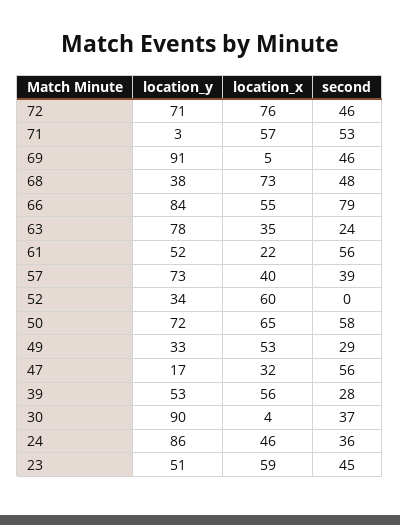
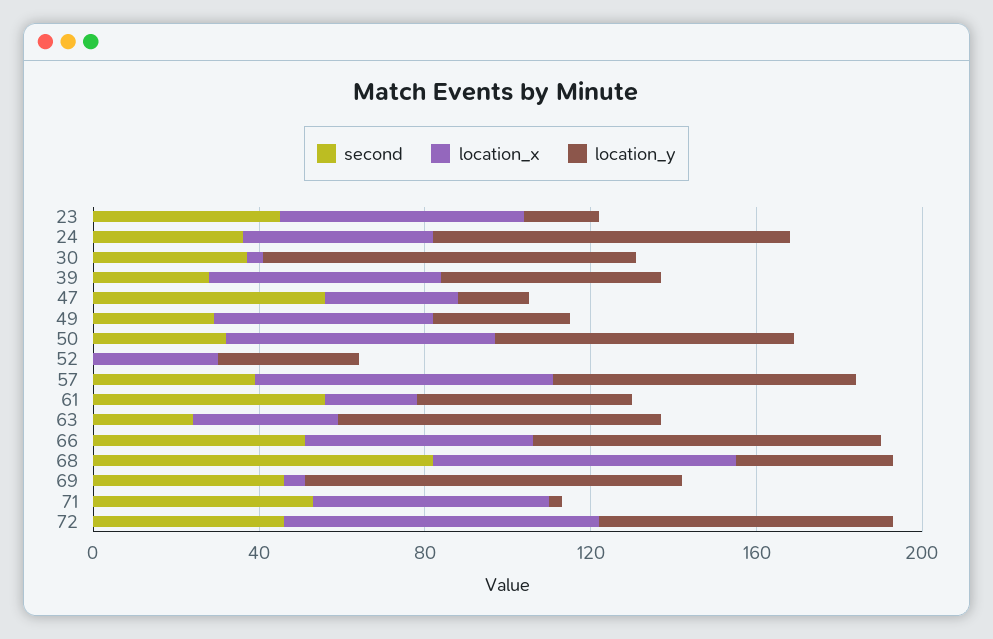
second, 68: 48 -> 80
second, 66: 79 -> 50
location_x, 57: 40 -> 70
location_x, 52: 60 -> 30
second, 50: 58 -> 30
location_y, 23: 51 -> 20

